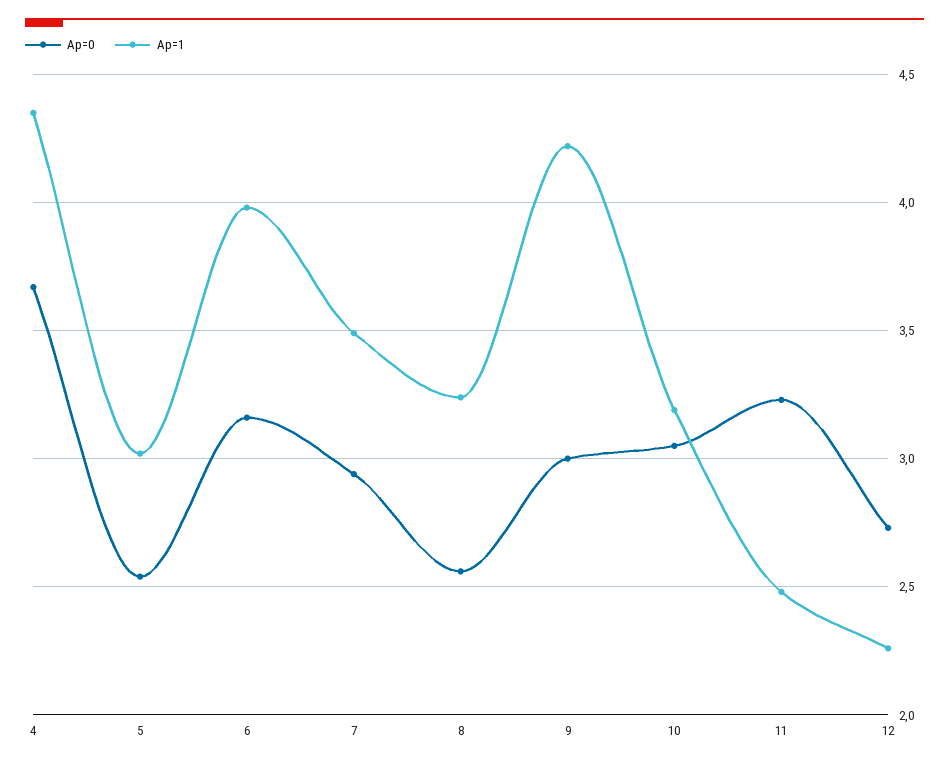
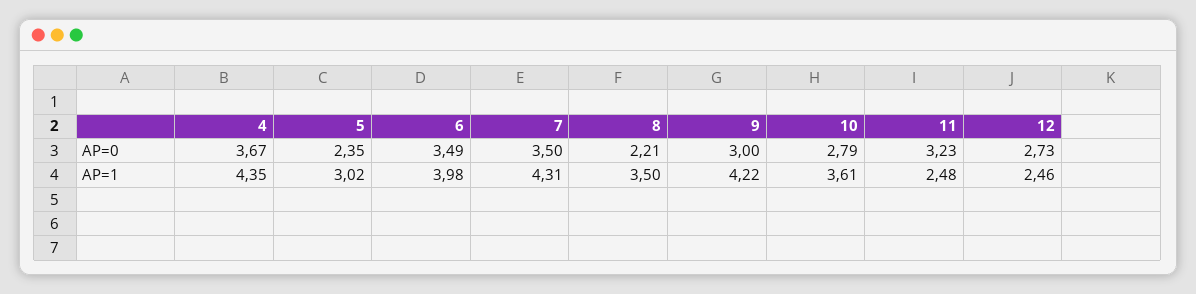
Ap=0, 5: 2.55 -> 2.35
Ap=0, 6: 3.15 -> 3.49
Ap=0, 7: 2.95 -> 3.5
Ap=1, 7: 3.5 -> 4.31
Ap=0, 8: 2.55 -> 2.21
Ap=1, 8: 3.25 -> 3.5
Ap=0, 10: 3.05 -> 2.79
Ap=1, 10: 3.2 -> 3.61
Ap=1, 12: 2.25 -> 2.46

